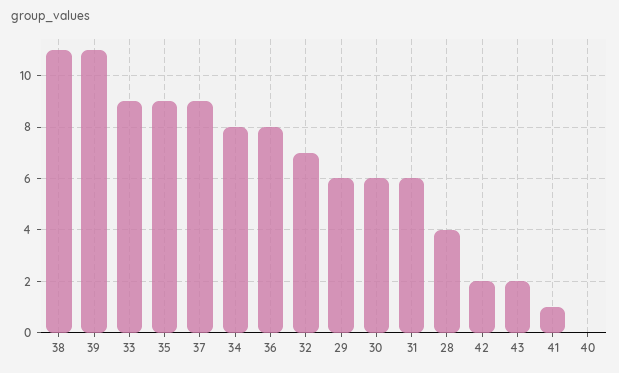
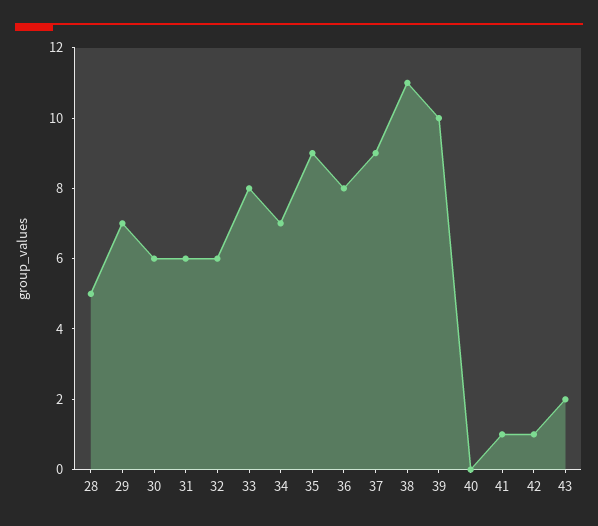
39: 11 -> 10
33: 9 -> 8
34: 8 -> 7
32: 7 -> 6
29: 6 -> 7
28: 4 -> 5
42: 2 -> 1

